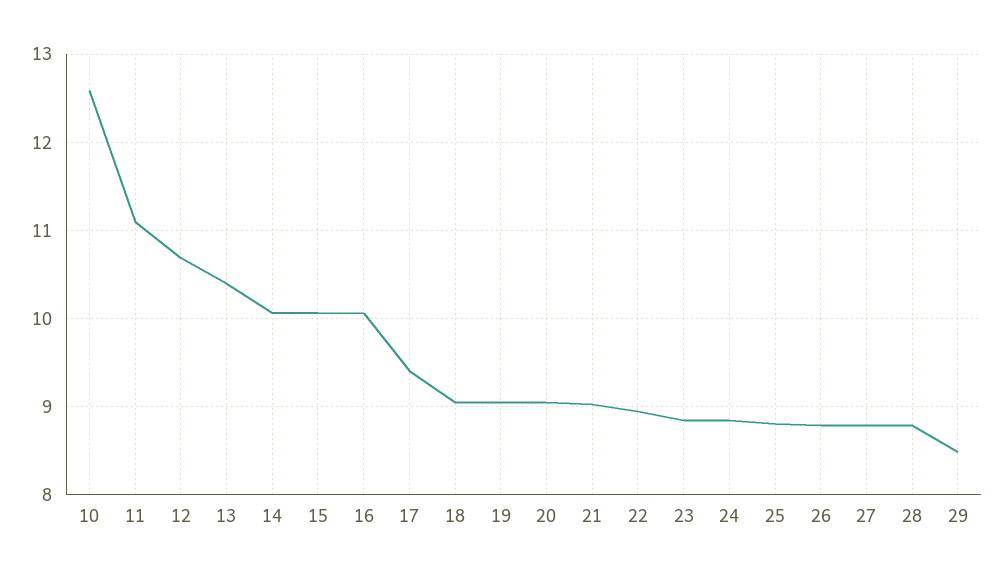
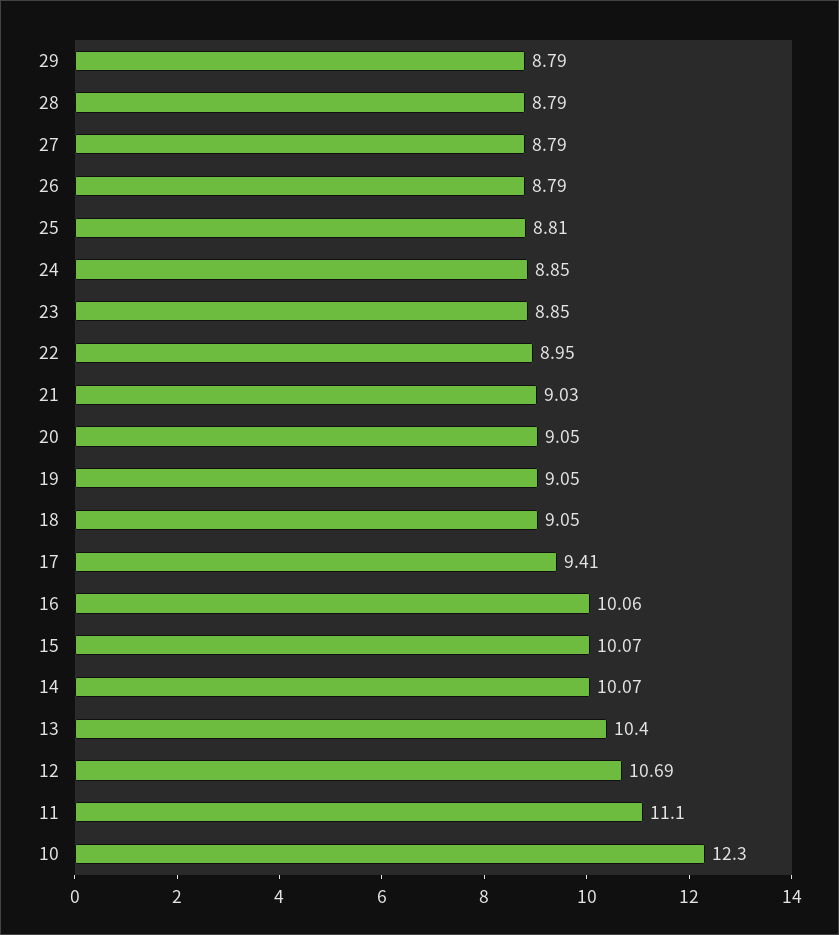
10: 12.6 -> 12.3
29: 8.5 -> 8.79

